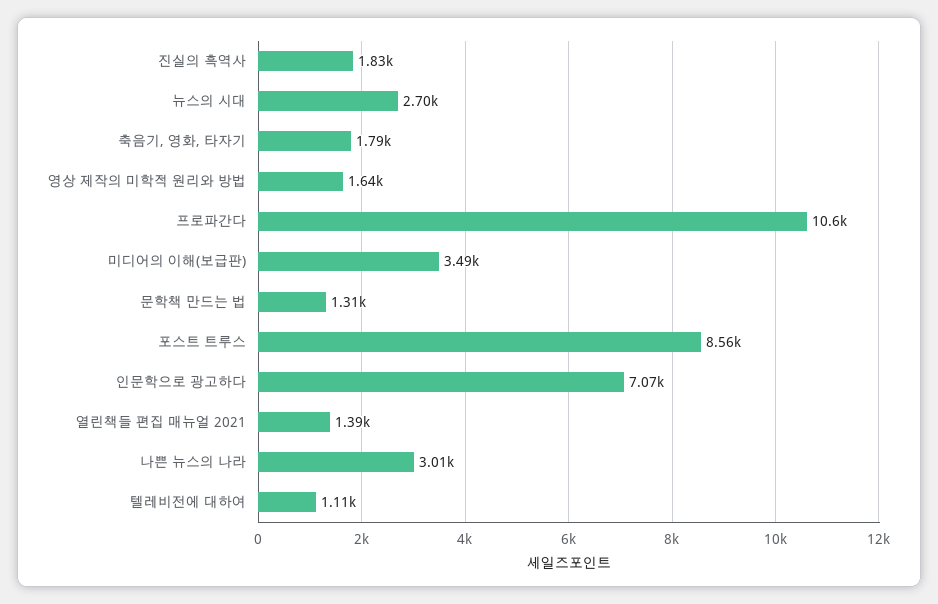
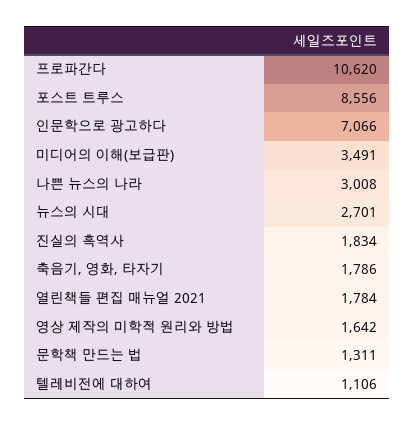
열린책들 편집 매뉴얼 2021: 1390 -> 1784

